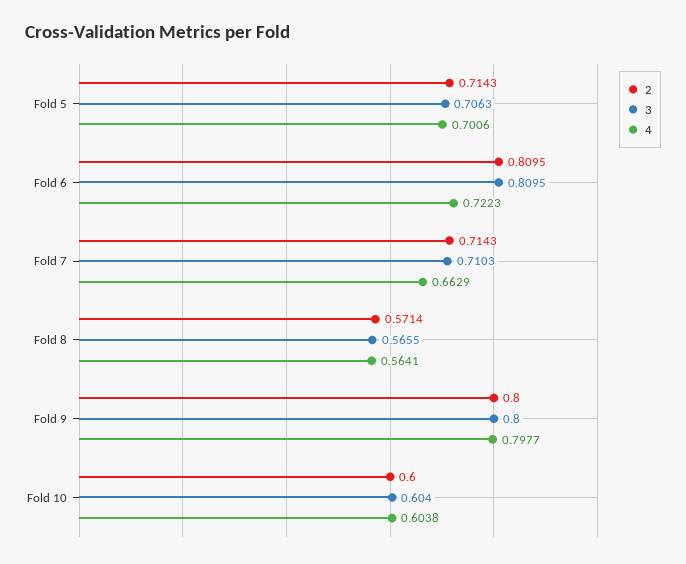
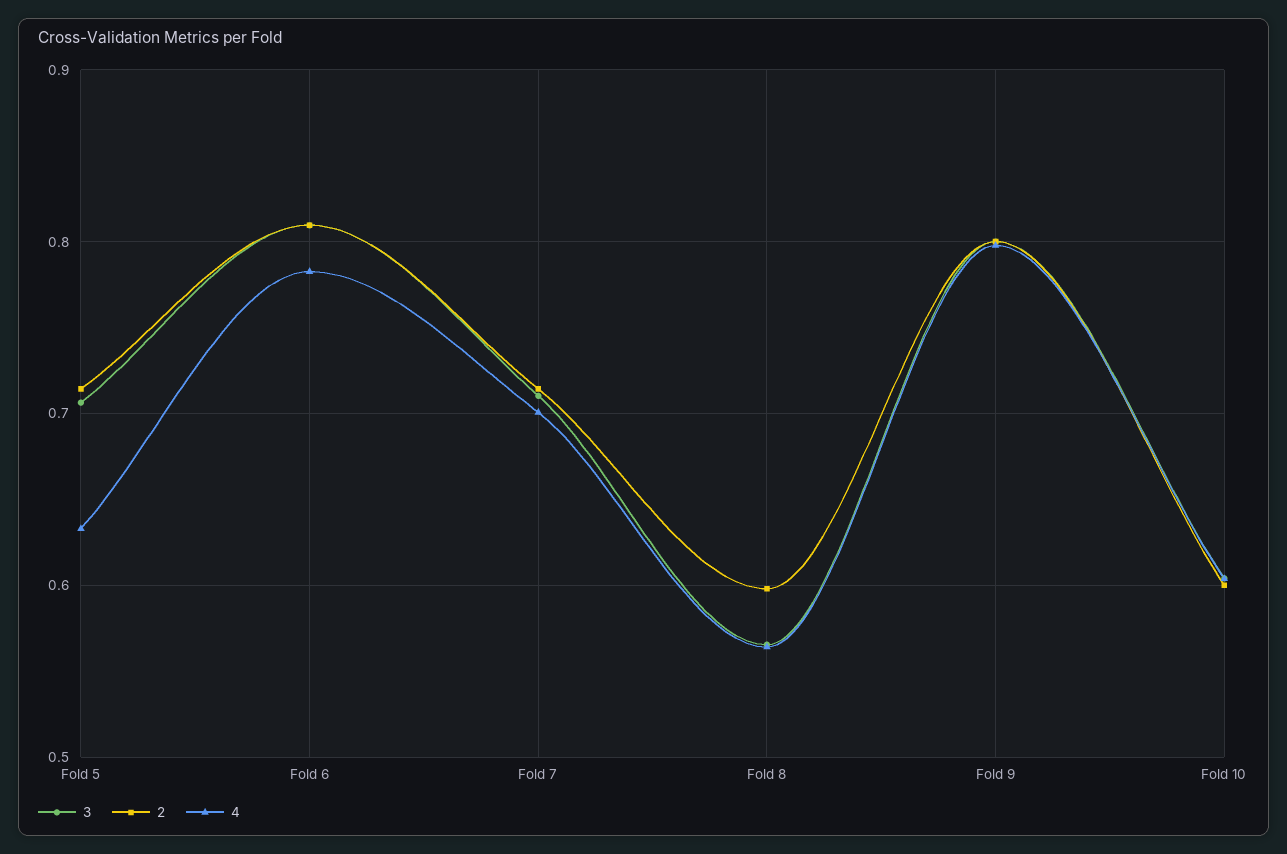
4, Fold 5: 0.7006 -> 0.63
4, Fold 6: 0.7223 -> 0.78
4, Fold 7: 0.6629 -> 0.7
2, Fold 8: 0.5714 -> 0.6

